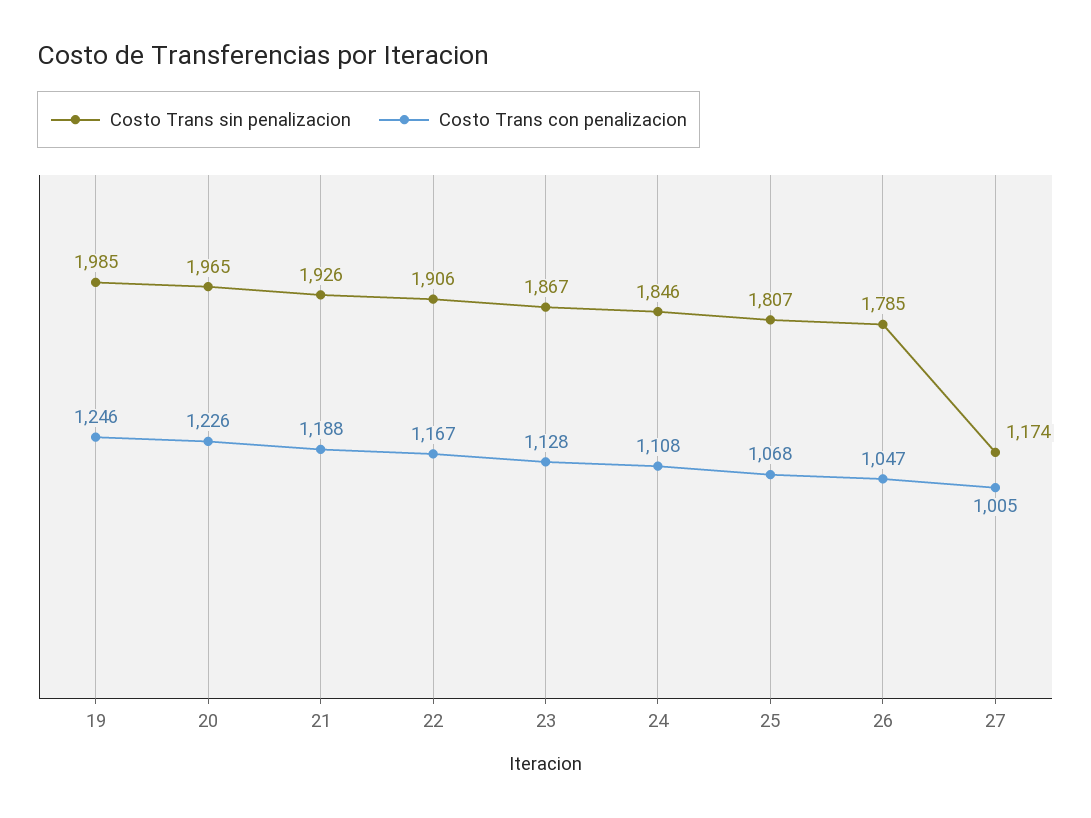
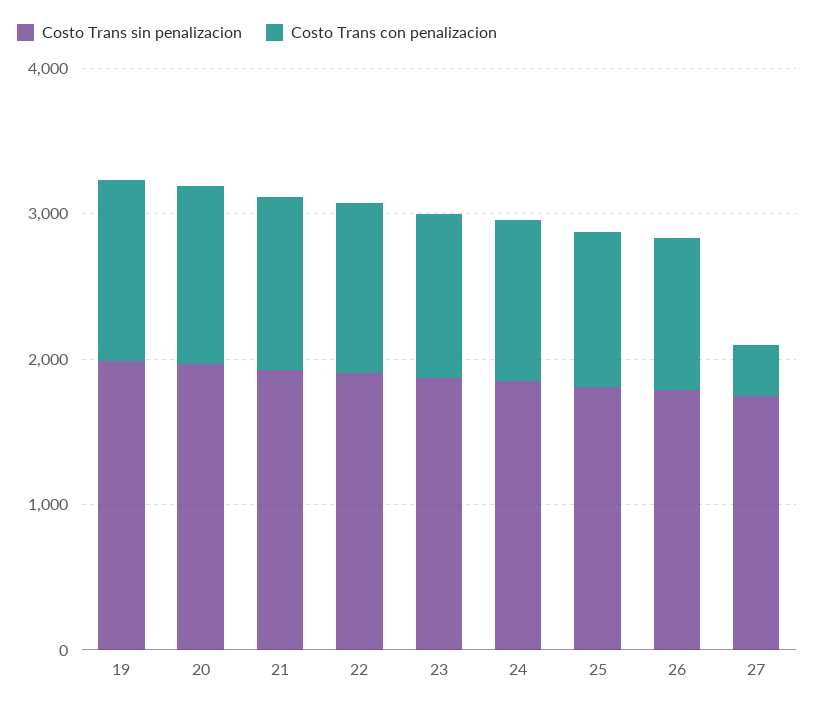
Costo Trans sin penalizacion, 27: 1174 -> 1800
Costo Trans con penalizacion, 27: 1005 -> 400

